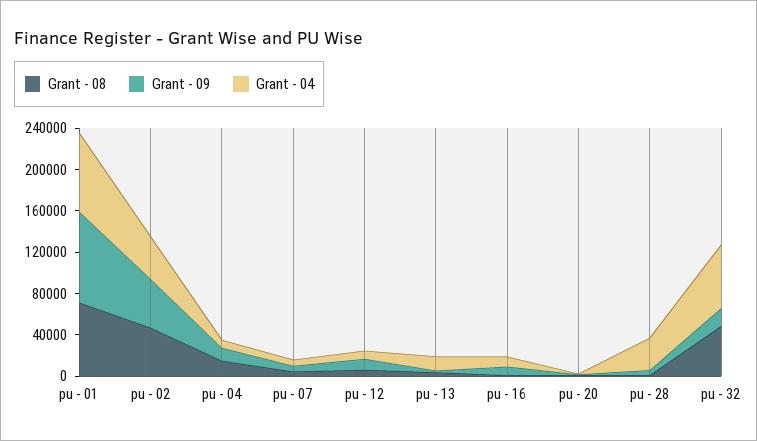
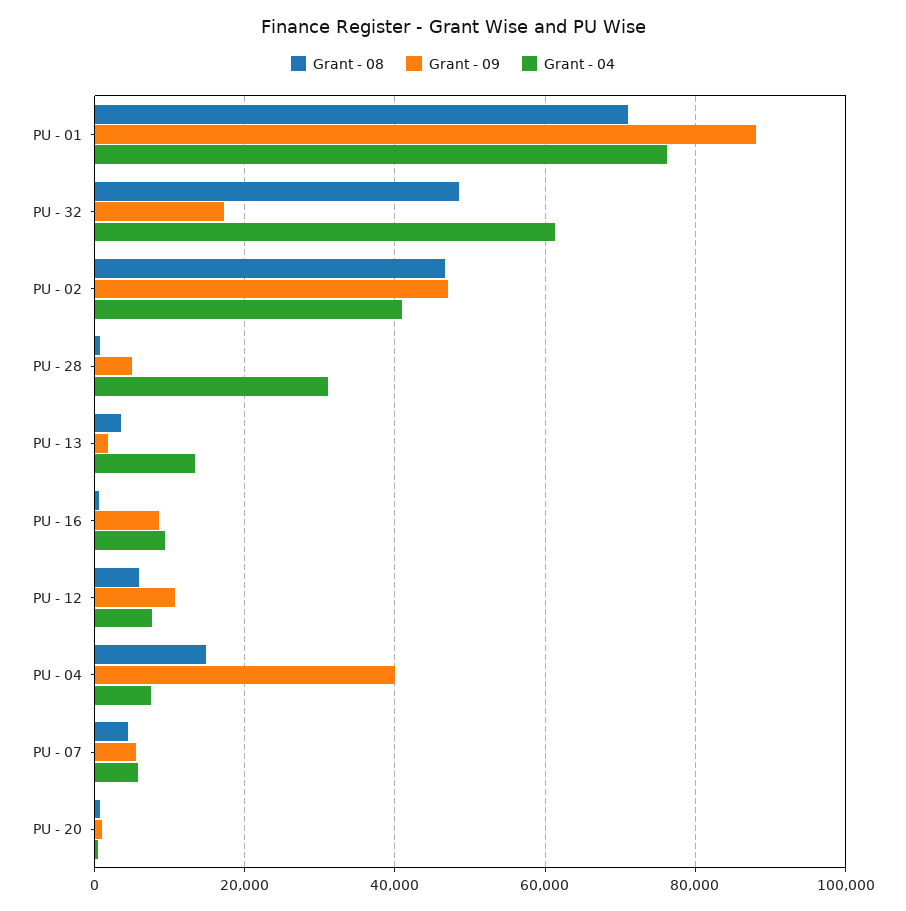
Grant - 09, pu - 04: 10000 -> 40000

